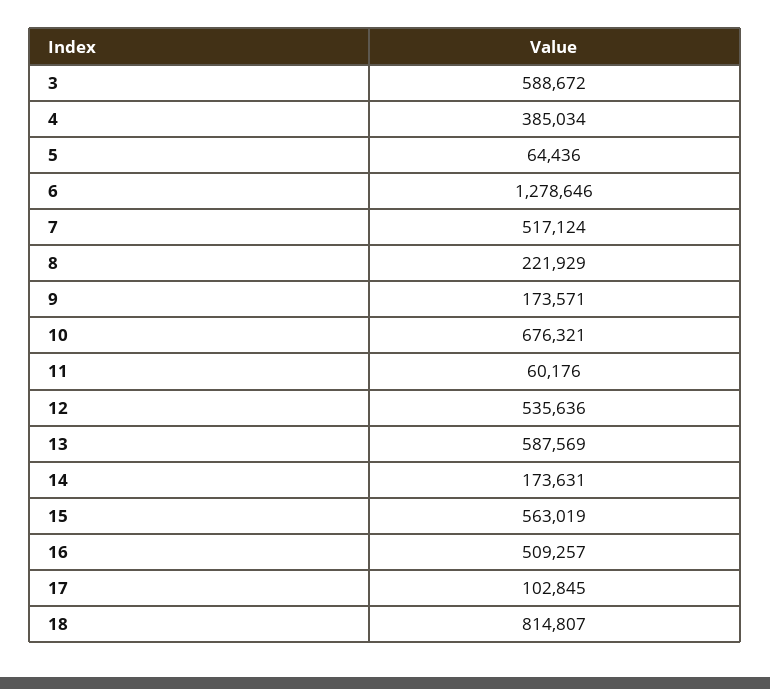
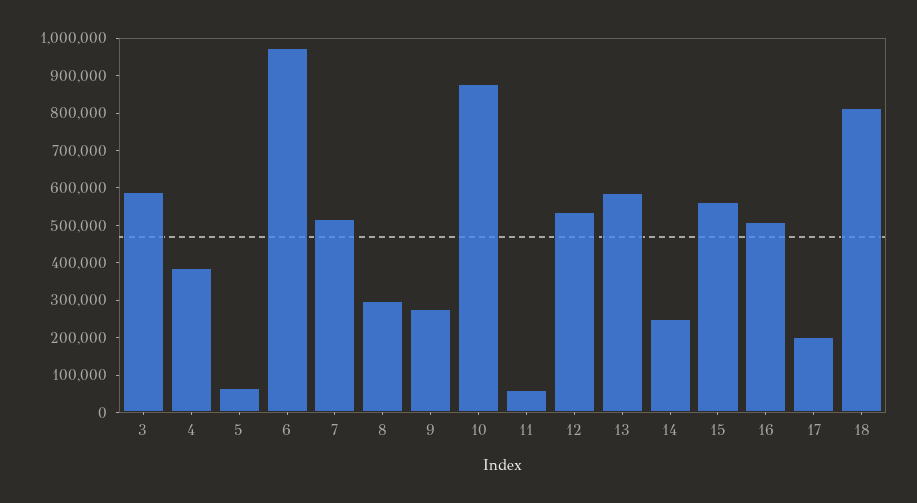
6: 1278646 -> 975000
8: 221929 -> 300000
9: 173571 -> 275000
10: 676321 -> 875000
14: 173631 -> 250000
17: 102845 -> 200000

